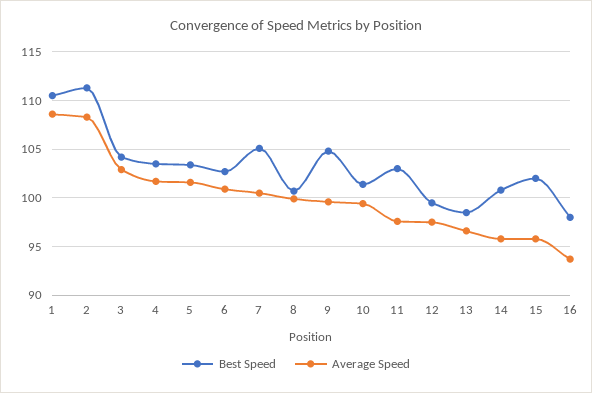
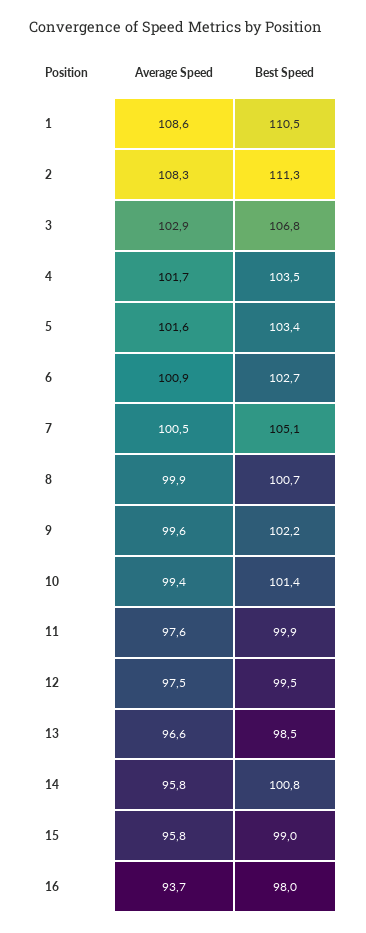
Best Speed, 3: 104 -> 106.8
Best Speed, 9: 105 -> 102.2
Best Speed, 11: 103 -> 99.9
Best Speed, 15: 102 -> 99

